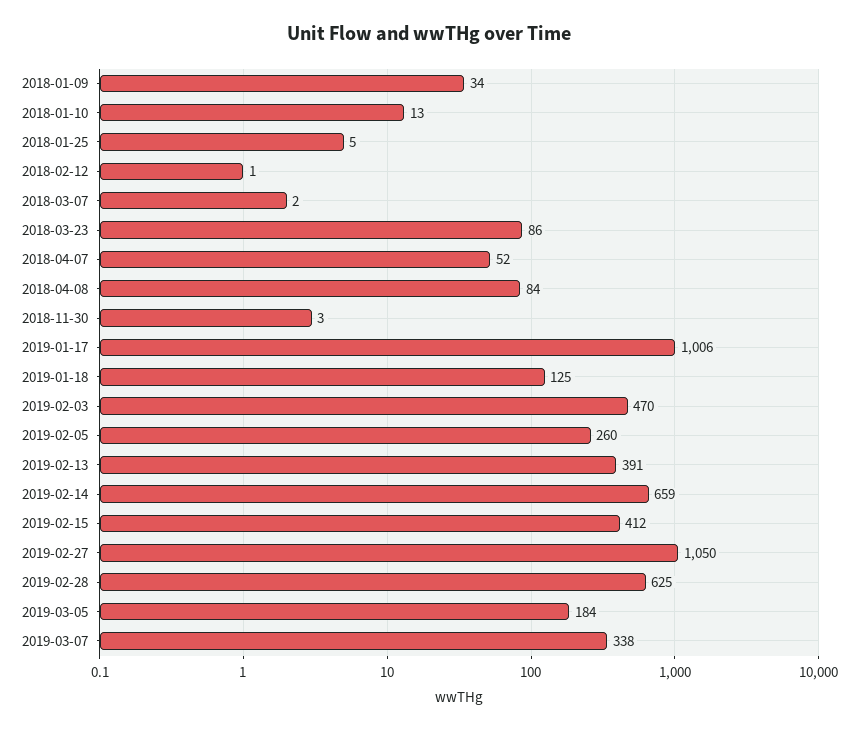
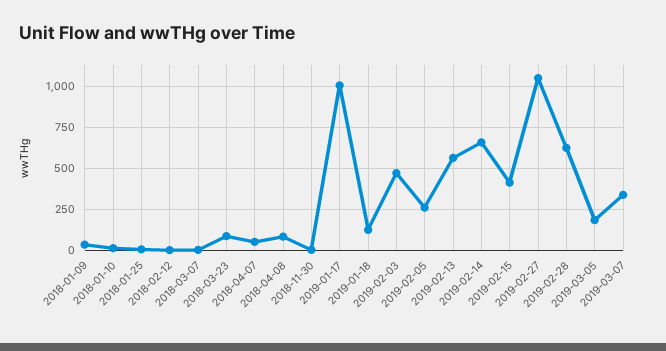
2019-02-13: 391 -> 550

